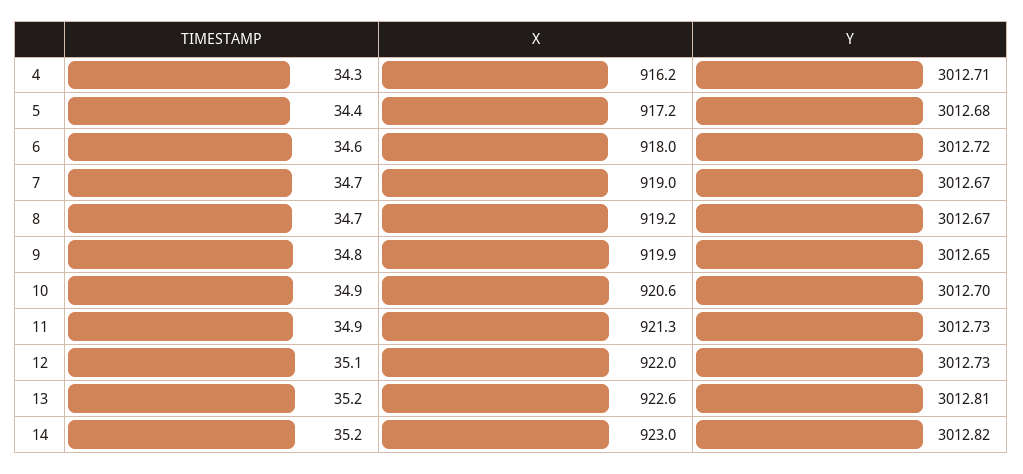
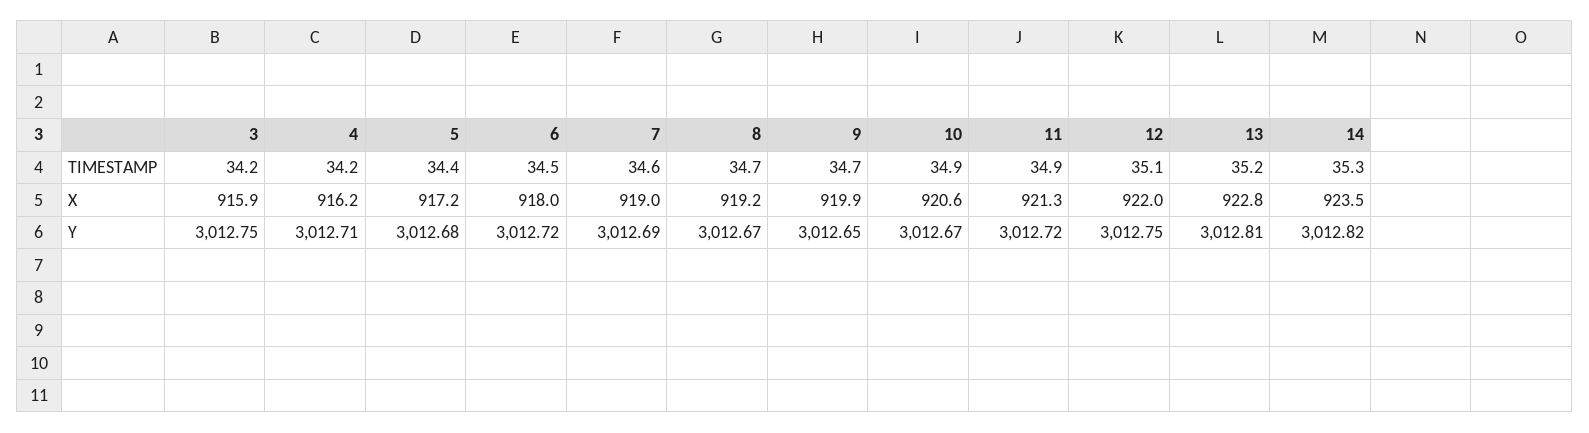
TIMESTAMP, 4: 34.3 -> 34.2
TIMESTAMP, 6: 34.6 -> 34.5
TIMESTAMP, 7: 34.7 -> 34.6
Y, 7: 3012.67 -> 3012.69
TIMESTAMP, 9: 34.8 -> 34.7
Y, 10: 3012.7 -> 3012.67
Y, 11: 3012.73 -> 3012.72
Y, 12: 3012.73 -> 3012.75
X, 13: 922.6 -> 922.8
TIMESTAMP, 14: 35.2 -> 35.3
X, 14: 923 -> 923.5
TIMESTAMP, 3: none -> 34.2
X, 3: none -> 915.9
Y, 3: none -> 3012.75

